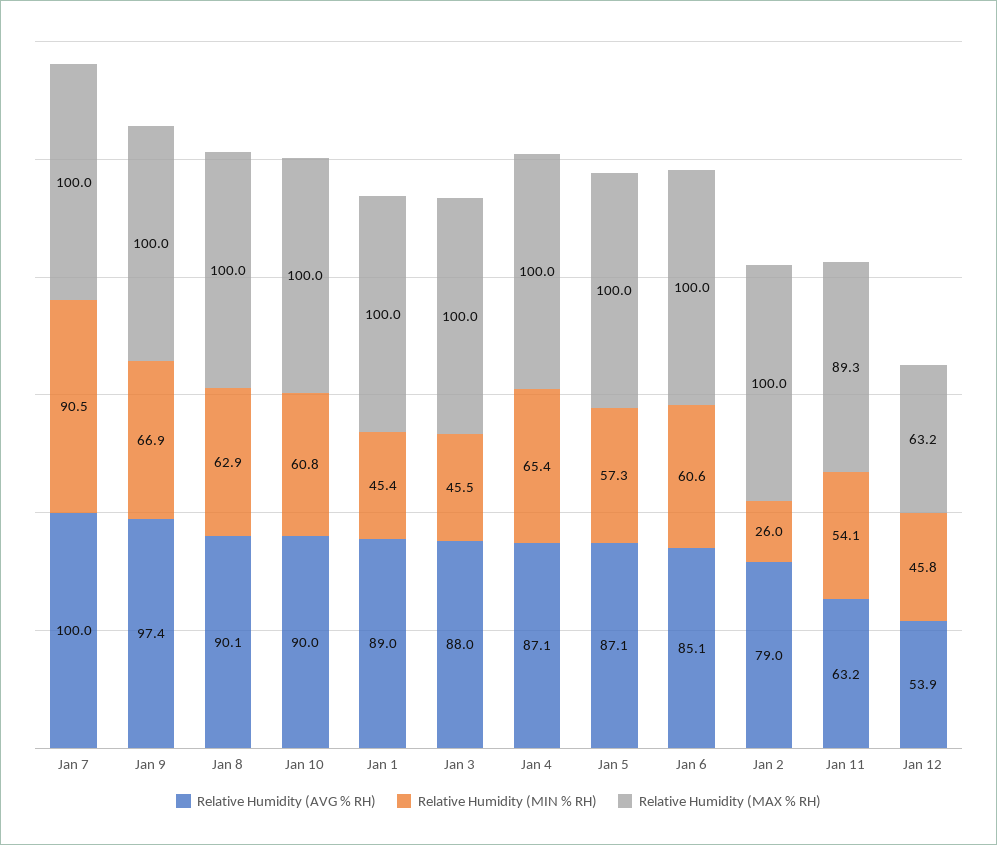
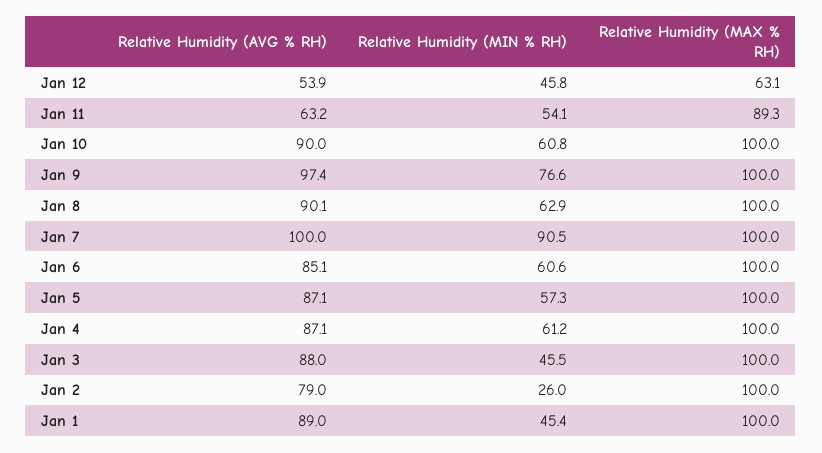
Relative Humidity (MIN % RH), Jan 9: 66.9 -> 76.6
Relative Humidity (MIN % RH), Jan 4: 65.4 -> 61.2
Relative Humidity (MAX % RH), Jan 12: 63.2 -> 63.1

